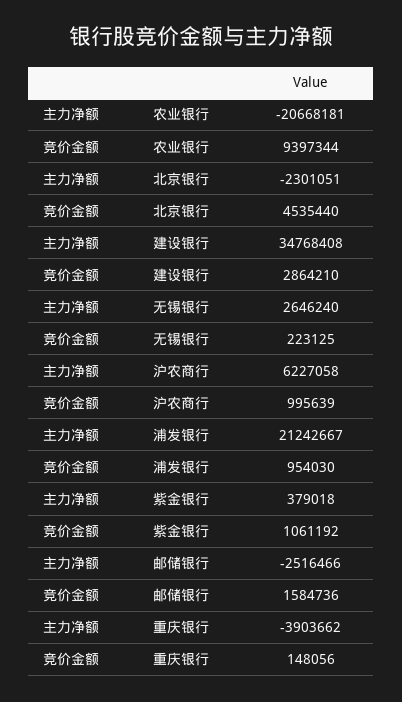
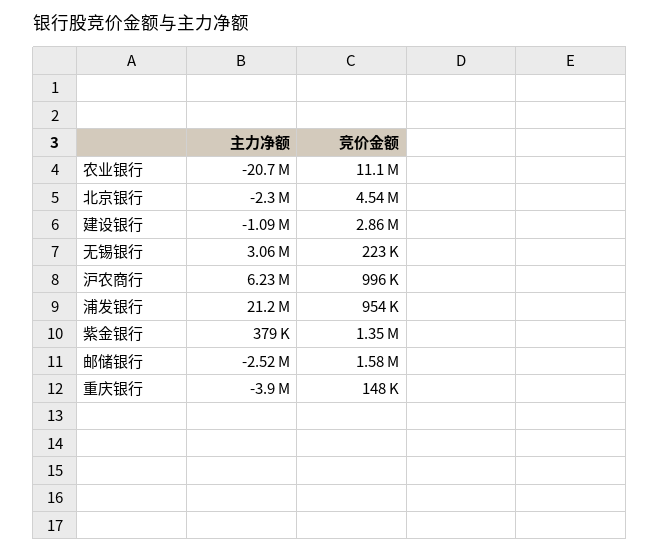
竞价金额, 农业银行: 9397344 -> 11100000
主力净额, 建设银行: 34768408 -> -1090000
主力净额, 无锡银行: 2646240 -> 3060000
竞价金额, 紫金银行: 1061192 -> 1350000

